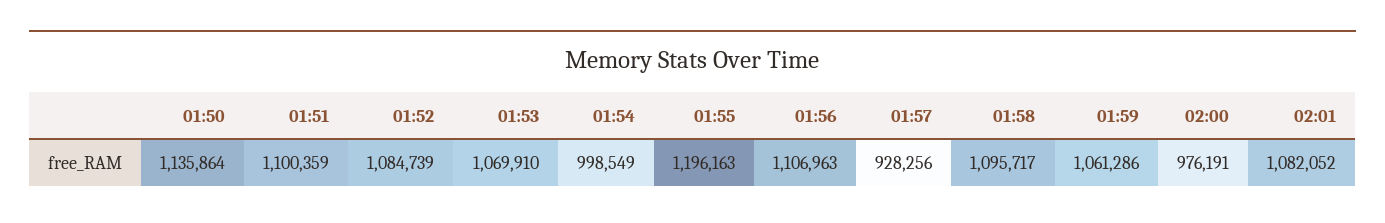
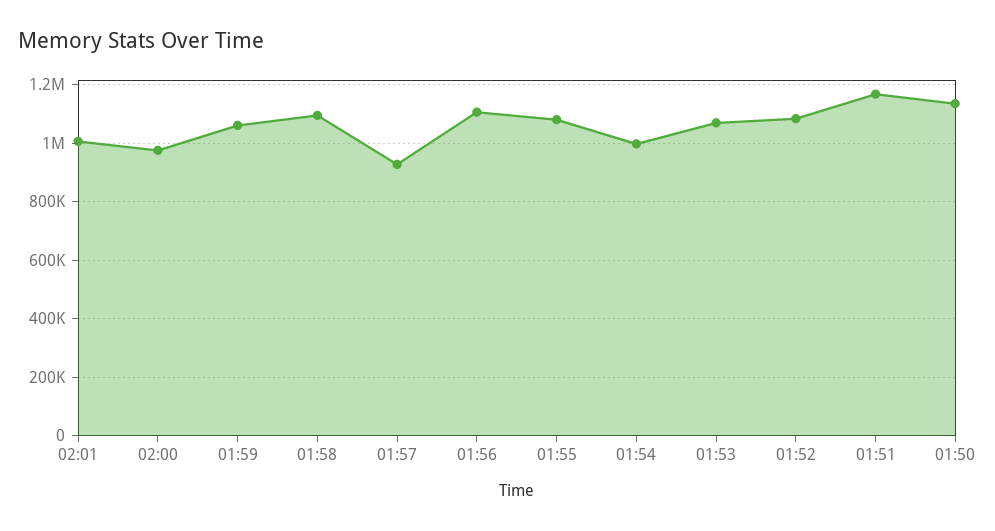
01:51: 1100359 -> 1175000
01:55: 1196163 -> 1075000
02:01: 1082052 -> 1000000

